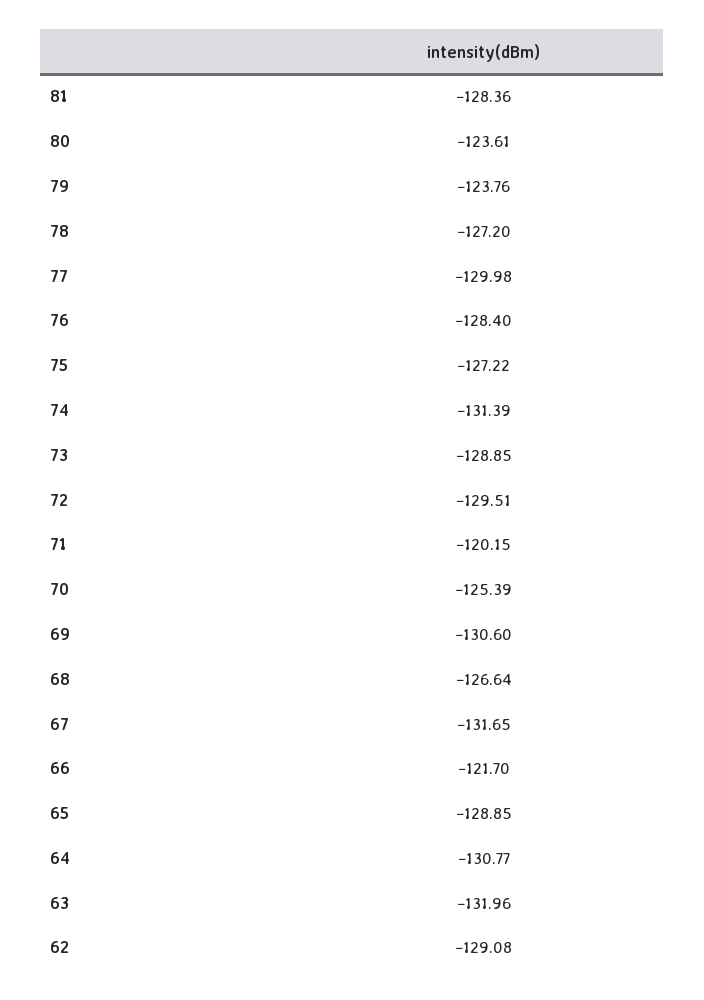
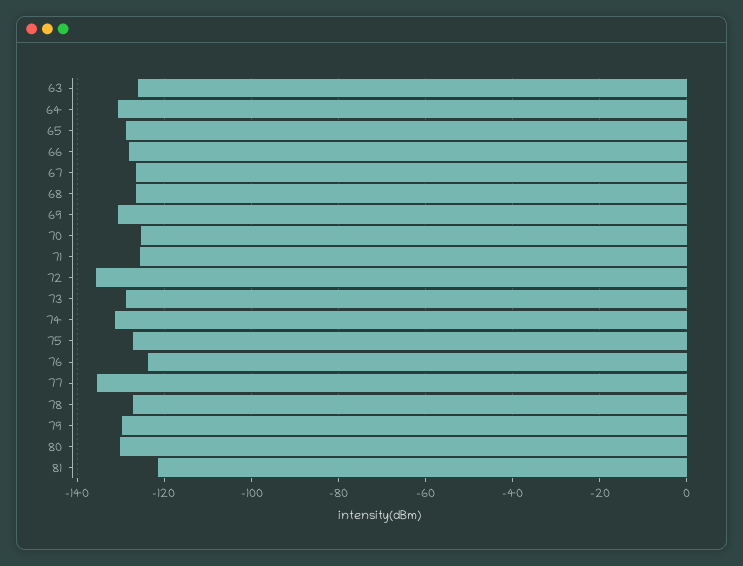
81: -128.36 -> -122
80: -123.61 -> -130
79: -123.76 -> -130
77: -129.98 -> -136
76: -128.4 -> -124
72: -129.51 -> -136
71: -120.15 -> -126
67: -131.65 -> -126
66: -121.7 -> -128
63: -131.96 -> -126
62: -129.08 -> none

